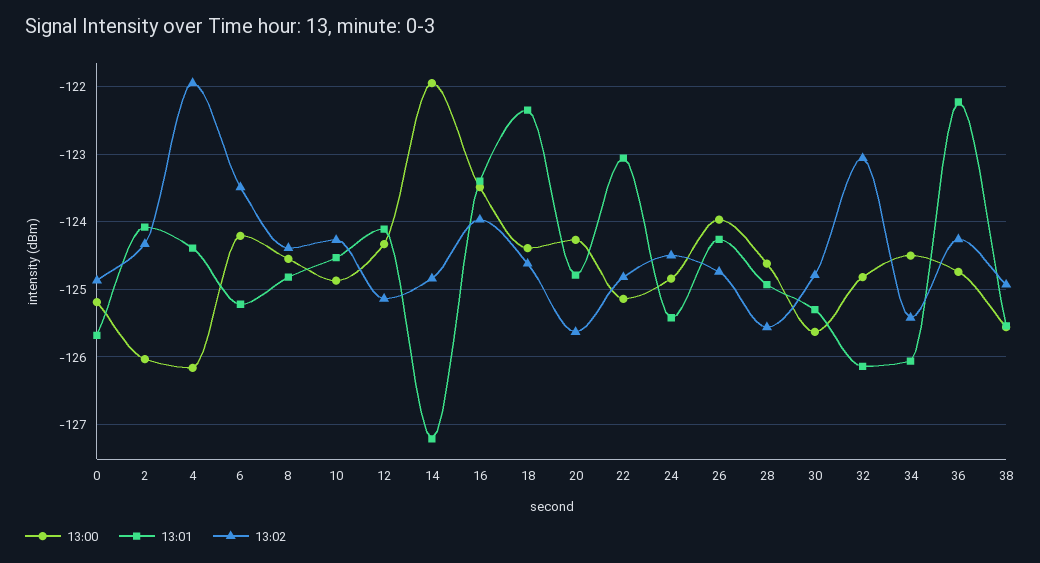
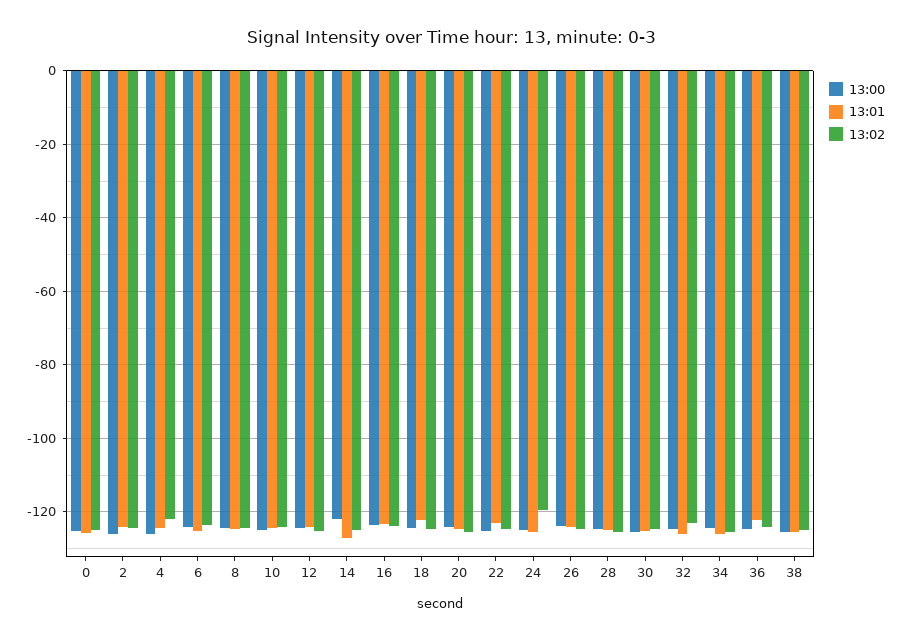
13:02, 24: -124.5 -> -120

